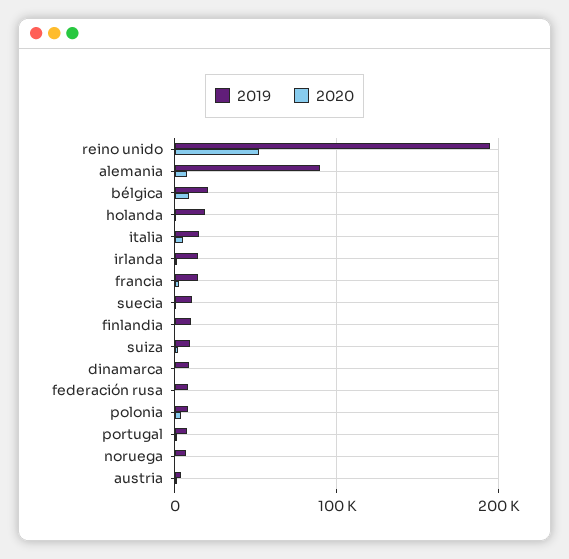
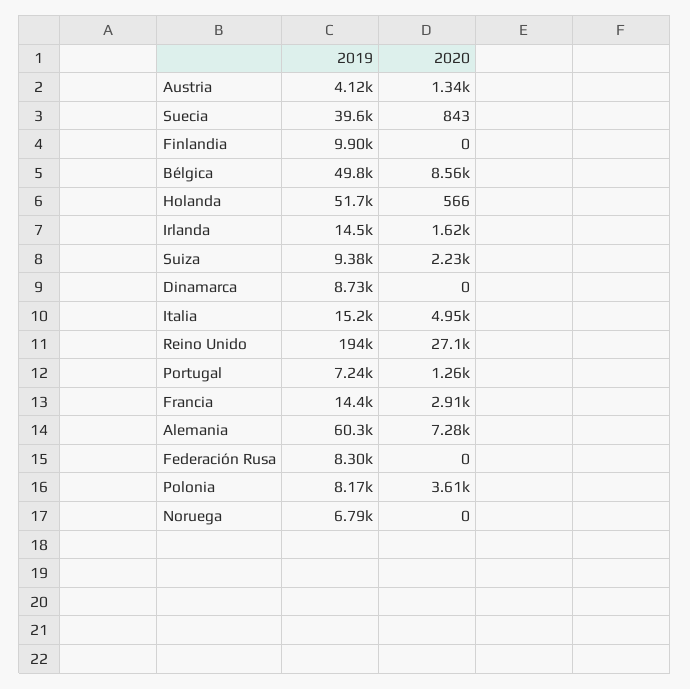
2020, reino unido: 50000 -> 27100
2019, alemania: 90000 -> 60300
2019, bélgica: 20000 -> 49800
2019, holanda: 20000 -> 51700
2019, suecia: 10000 -> 39600

